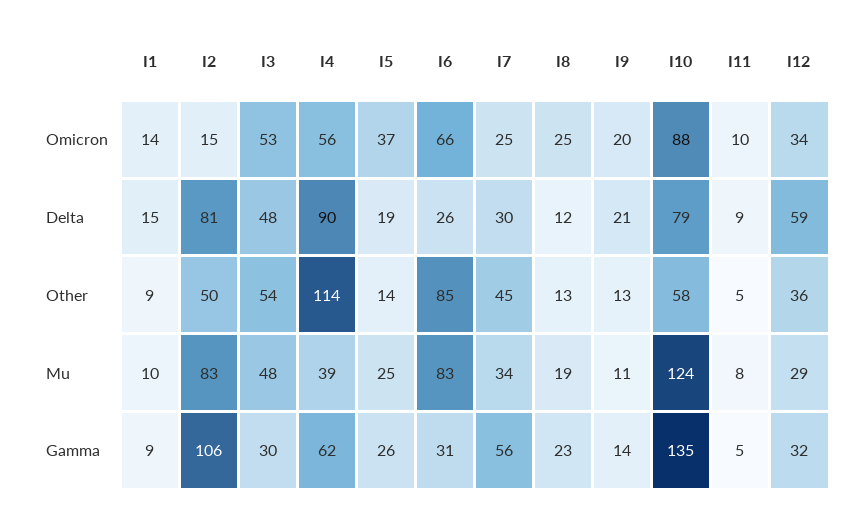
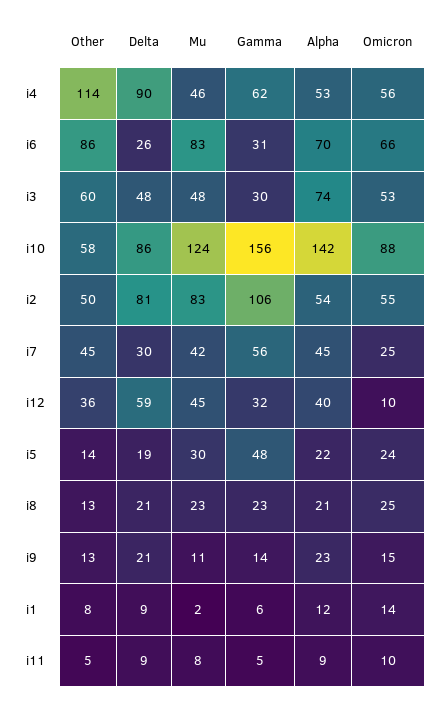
I2, Omicron: 15 -> 55
I5, Omicron: 37 -> 24
I9, Omicron: 20 -> 15
I12, Omicron: 34 -> 10
I1, Delta: 15 -> 9
I8, Delta: 12 -> 21
I10, Delta: 79 -> 86
I1, Other: 9 -> 8
I3, Other: 54 -> 60
I6, Other: 85 -> 86
I1, Mu: 10 -> 2
I4, Mu: 39 -> 46
I5, Mu: 25 -> 30
I7, Mu: 34 -> 42
I8, Mu: 19 -> 23
I12, Mu: 29 -> 45
I1, Gamma: 9 -> 6
I5, Gamma: 26 -> 48
I10, Gamma: 135 -> 156
I4, Alpha: none -> 53
I6, Alpha: none -> 70
I3, Alpha: none -> 74
I10, Alpha: none -> 142
I2, Alpha: none -> 54
I7, Alpha: none -> 45
I12, Alpha: none -> 40
I5, Alpha: none -> 22
I8, Alpha: none -> 21
I9, Alpha: none -> 23
I1, Alpha: none -> 12
I11, Alpha: none -> 9

